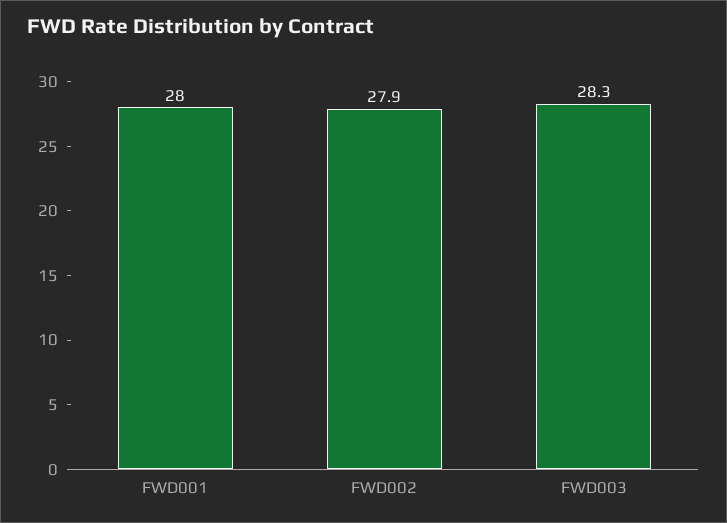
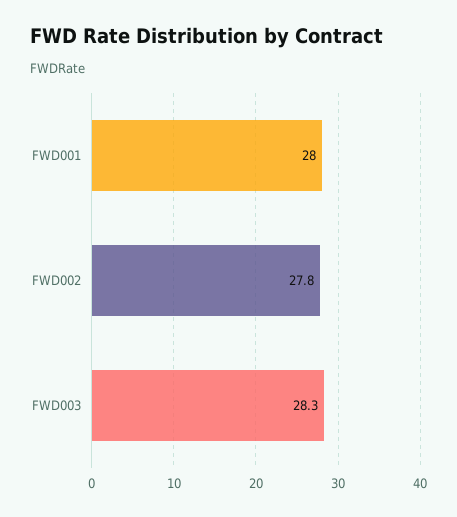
FWD002: 27.9 -> 27.8

